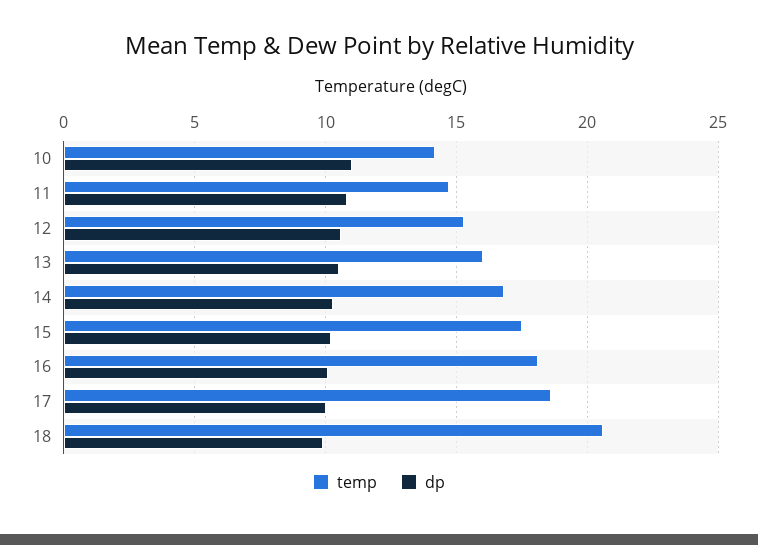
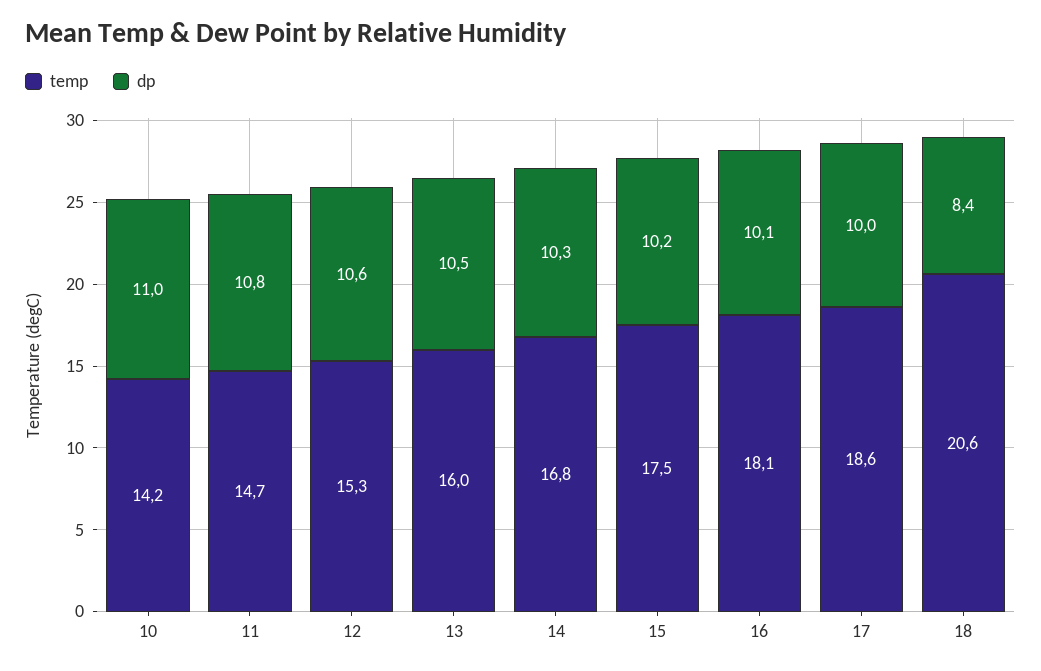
dp, 18: 10 -> 8.4

